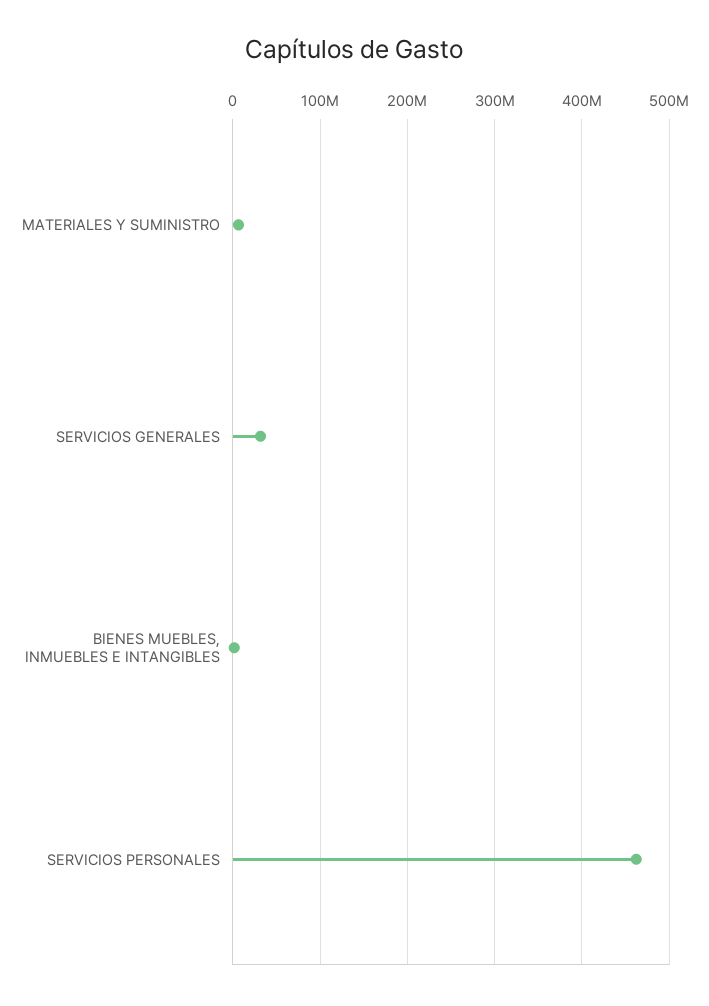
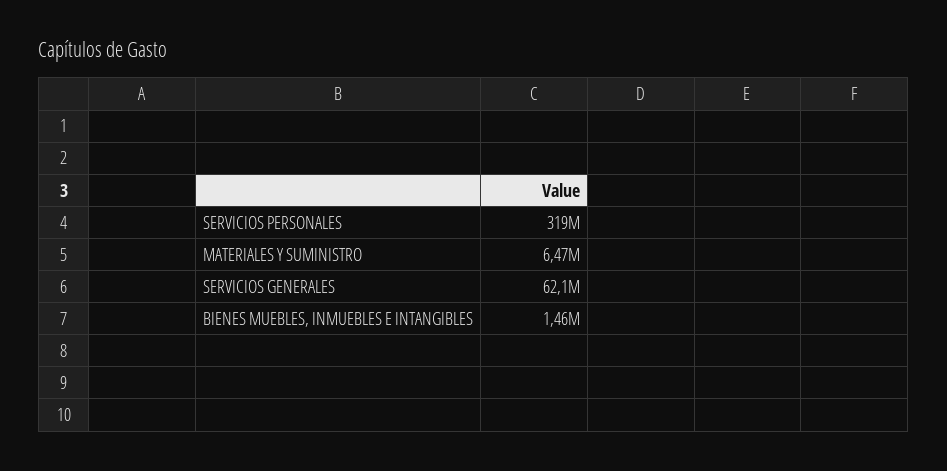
SERVICIOS GENERALES: 30000000 -> 62100000
SERVICIOS PERSONALES: 460000000 -> 319000000

